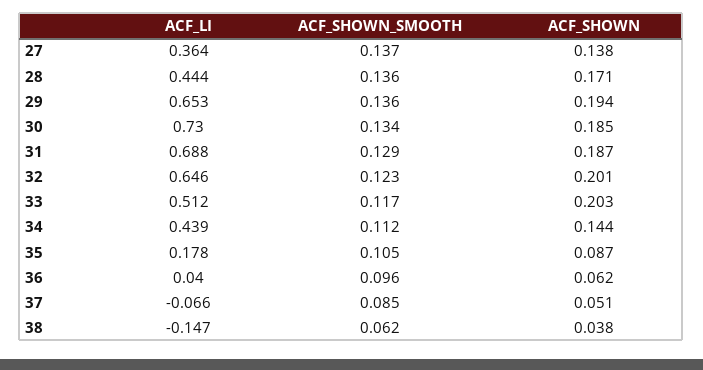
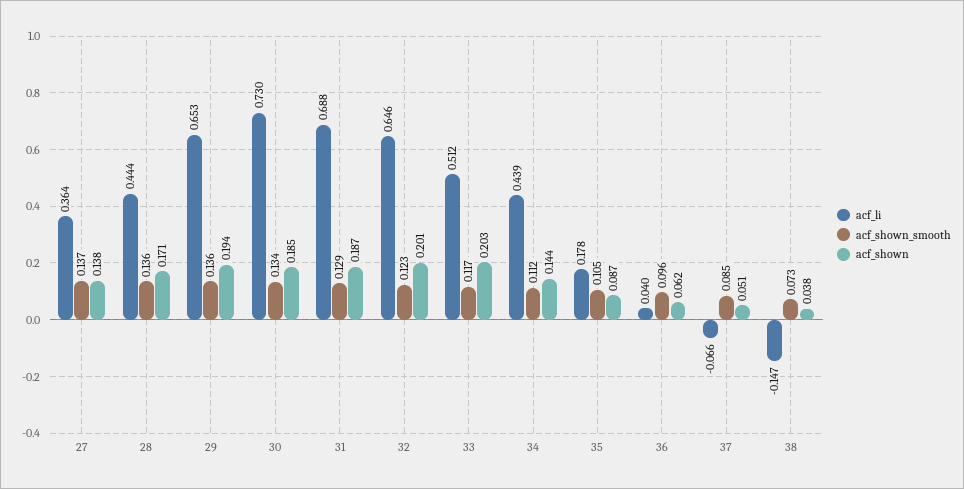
ACF_SHOWN_SMOOTH, 38: 0.062 -> 0.073

